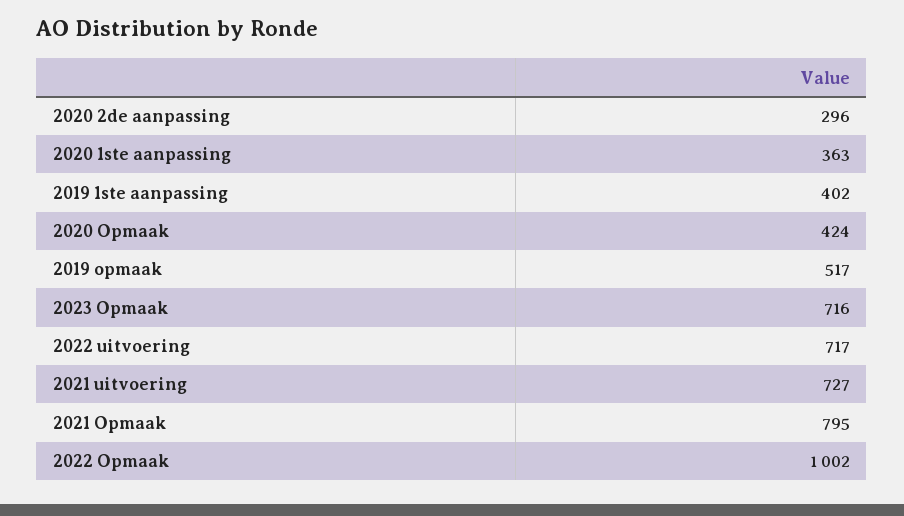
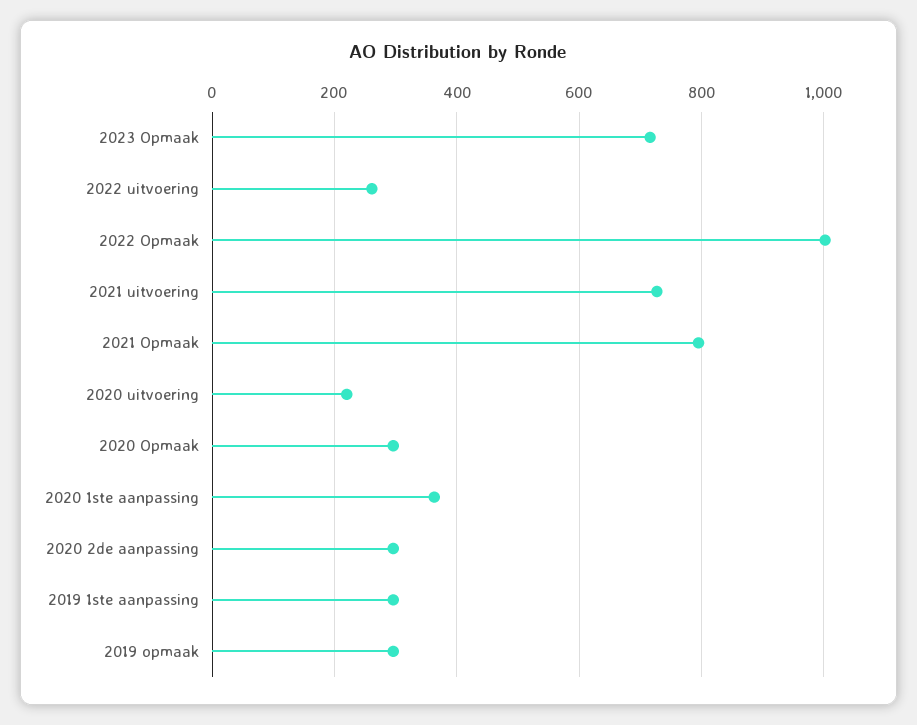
2019 1ste aanpassing: 402 -> 300
2020 Opmaak: 424 -> 300
2019 opmaak: 517 -> 300
2022 uitvoering: 717 -> 260
2020 uitvoering: none -> 220

